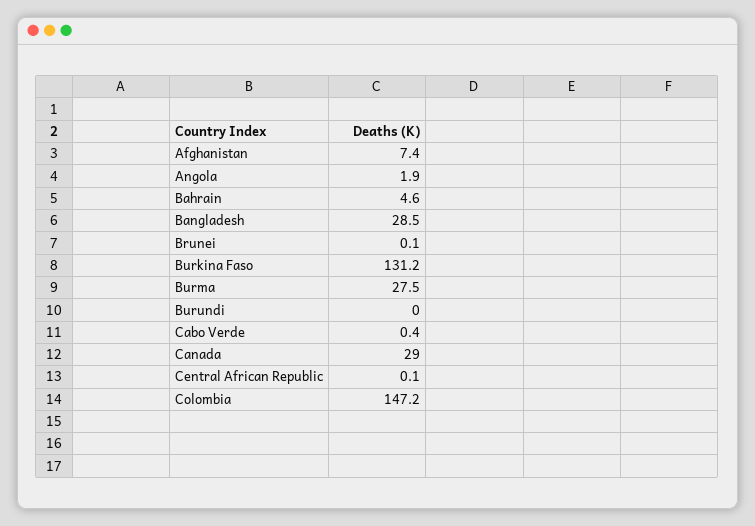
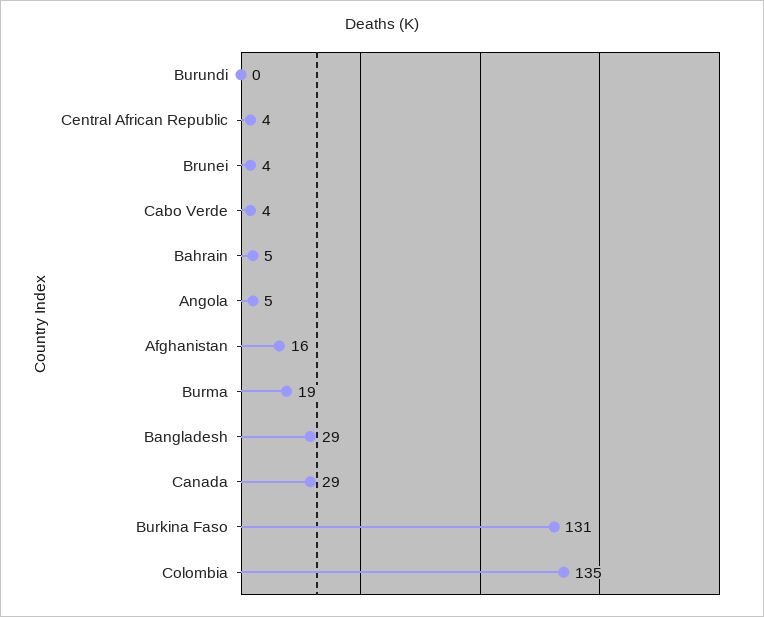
Afghanistan: 7.4 -> 16
Angola: 1.9 -> 5
Brunei: 0.1 -> 4
Burma: 27.5 -> 19
Cabo Verde: 0.4 -> 4
Central African Republic: 0.1 -> 4
Colombia: 147.2 -> 135

